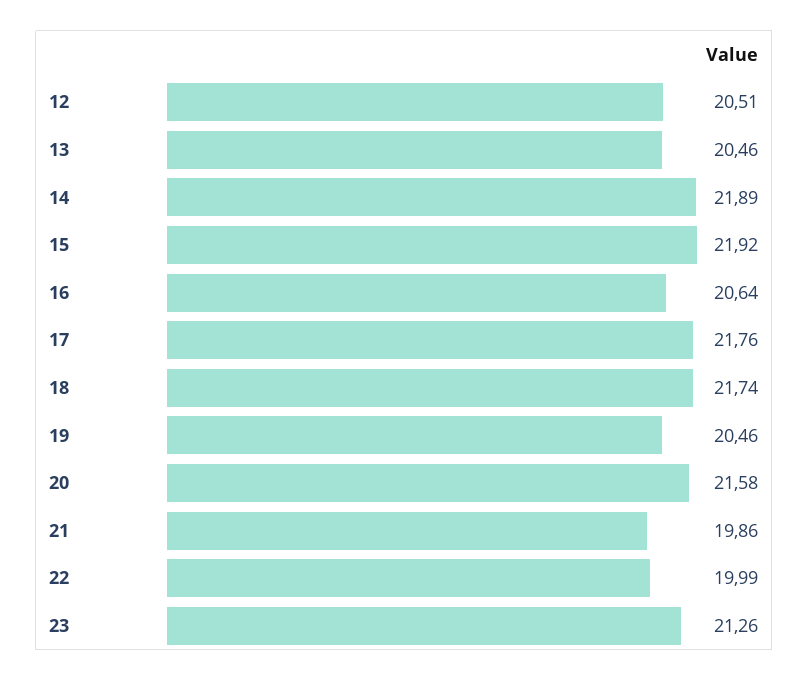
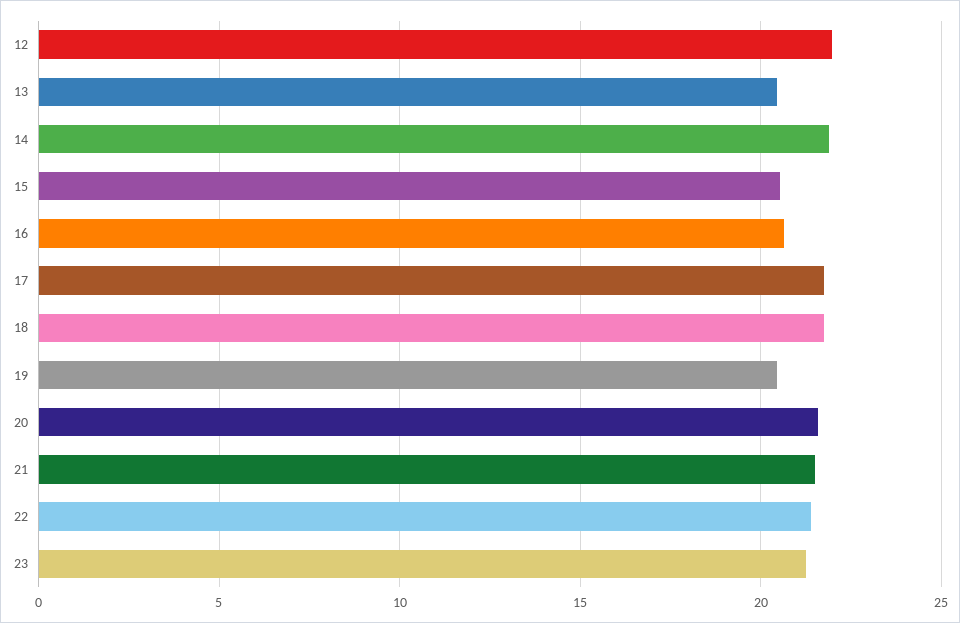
12: 20.51 -> 22
15: 21.92 -> 20.5
21: 19.86 -> 21.5
22: 19.99 -> 21.5

